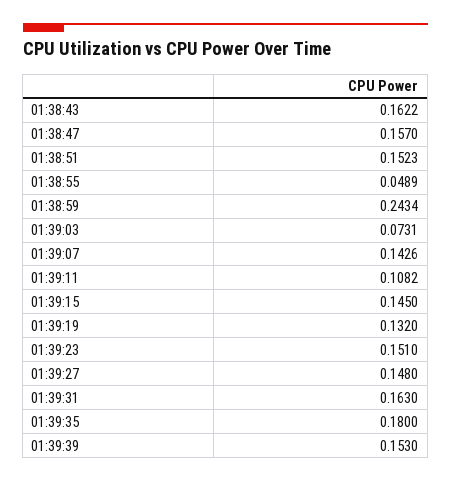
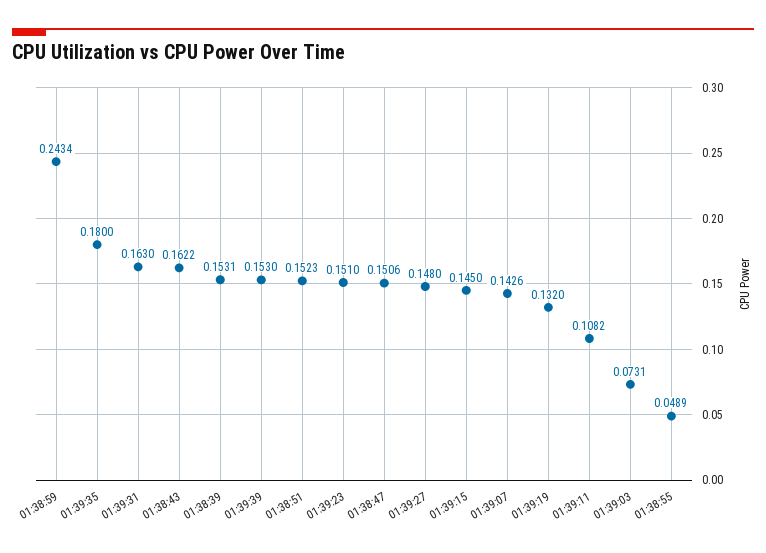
01:38:47: 0.157 -> 0.1506
01:38:39: none -> 0.1531

